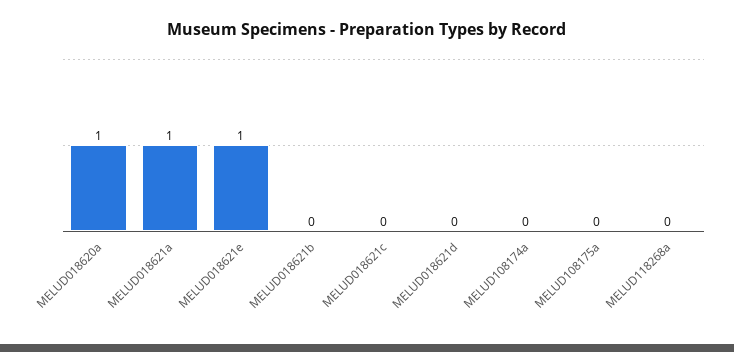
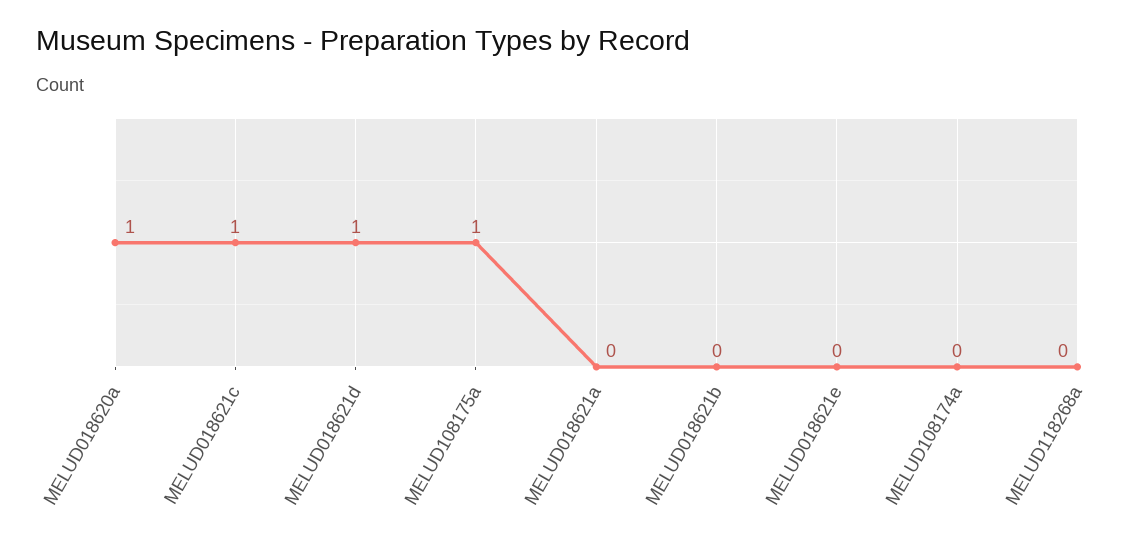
MELUD018621a: 1 -> 0
MELUD018621e: 1 -> 0
MELUD018621c: 0 -> 1
MELUD018621d: 0 -> 1
MELUD108175a: 0 -> 1

